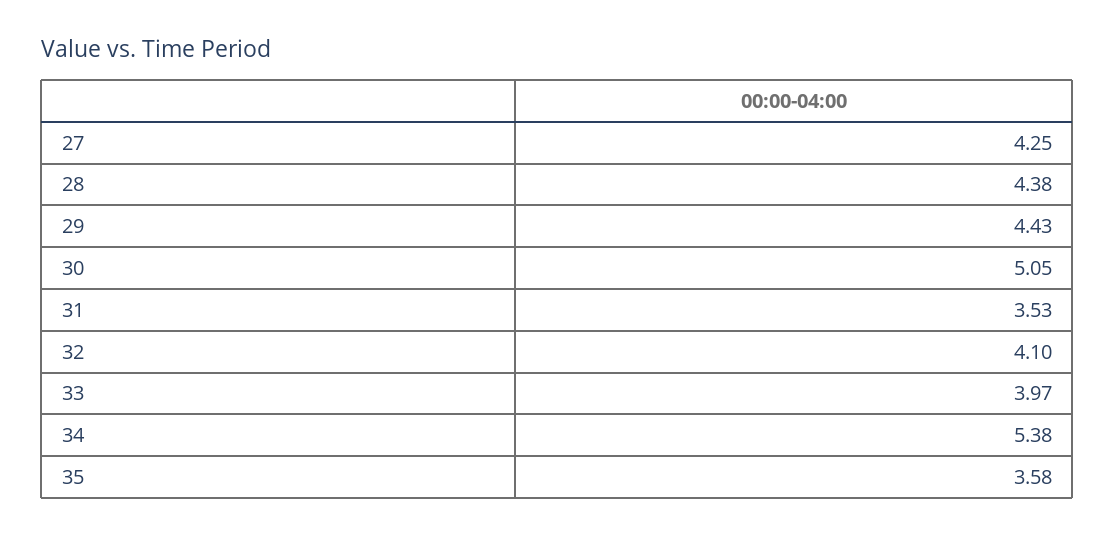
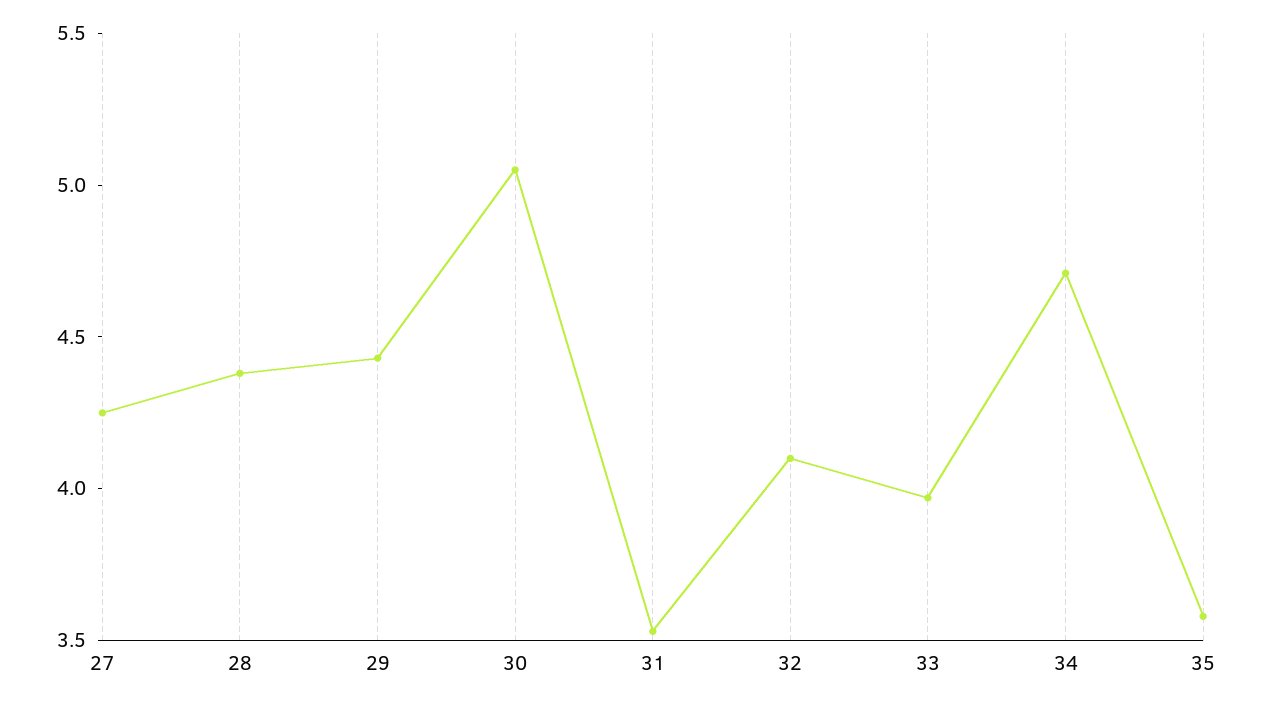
34: 5.38 -> 4.7

